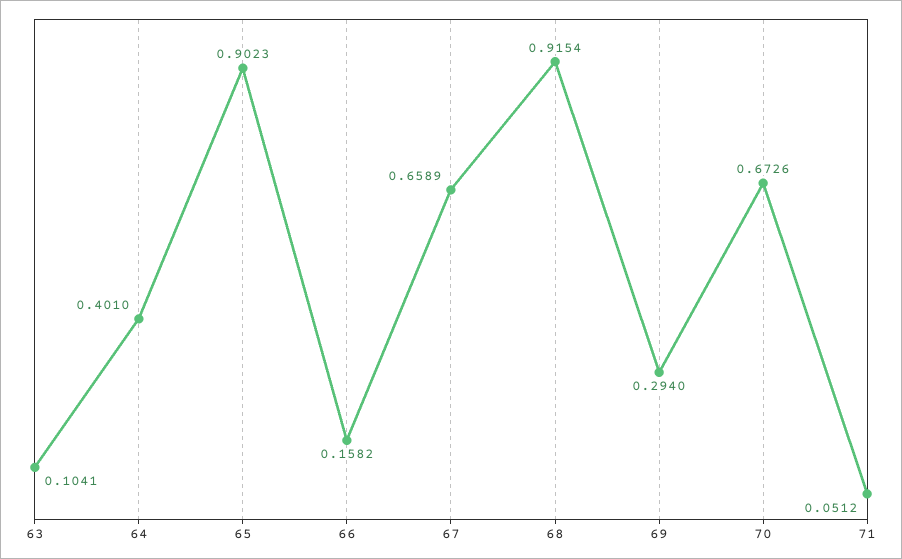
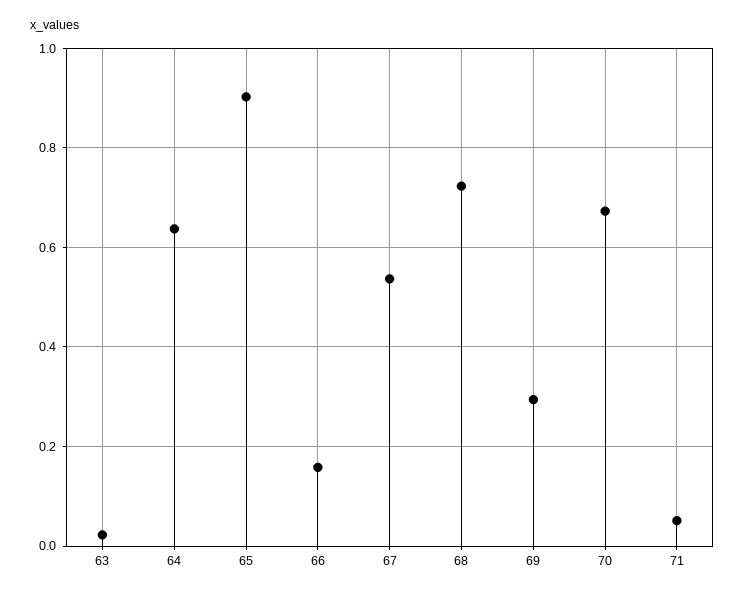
63: 0.1041 -> 0.02
64: 0.401 -> 0.64
67: 0.6589 -> 0.54
68: 0.9154 -> 0.72

